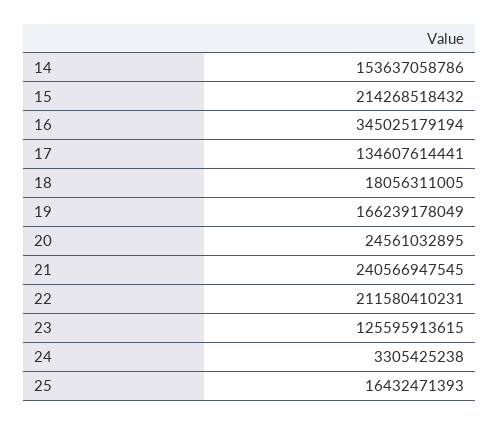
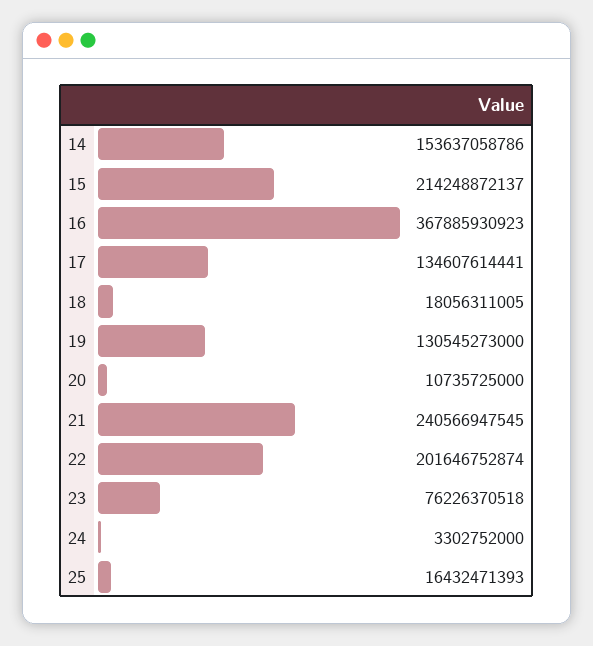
15: 214268518432 -> 214248872137
16: 345025179194 -> 367885930923
19: 166239178049 -> 130545273000
20: 24561032895 -> 10735725000
22: 211580410231 -> 201646752874
23: 125595913615 -> 76226370518
24: 3305425238 -> 3302752000

